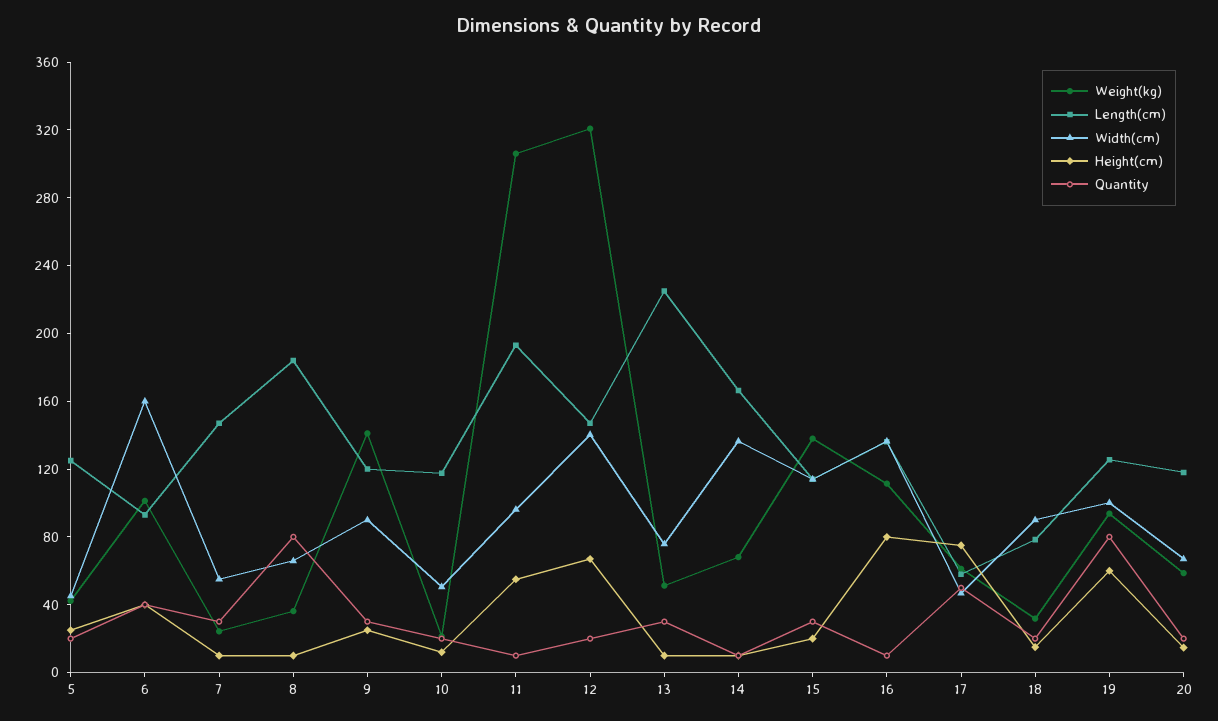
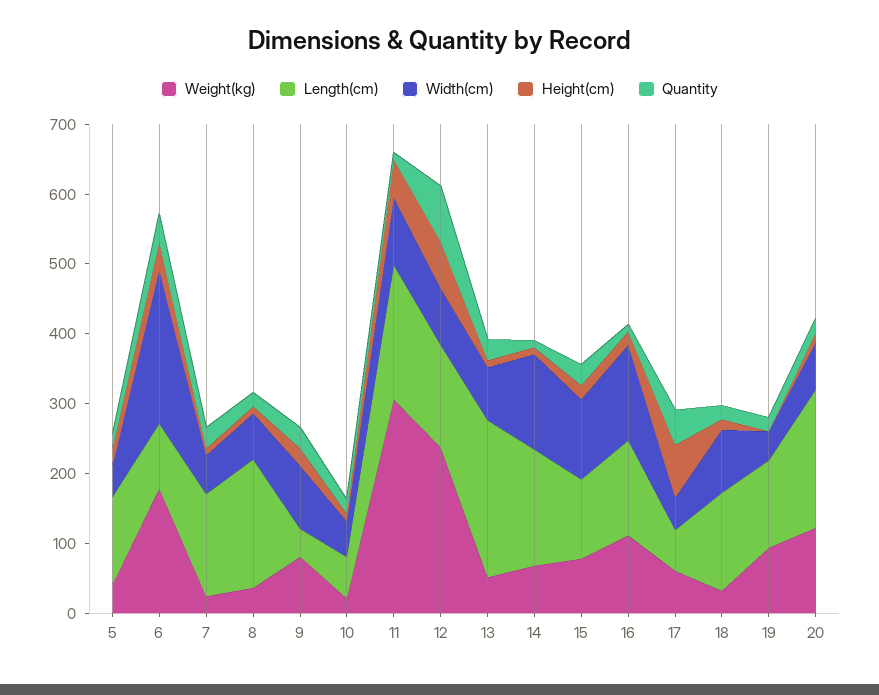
Weight(kg), 6: 100 -> 180
Width(cm), 6: 160 -> 220
Quantity, 8: 80 -> 20
Weight(kg), 9: 140 -> 80
Length(cm), 9: 120 -> 40
Length(cm), 10: 120 -> 60
Weight(kg), 12: 320 -> 240
Width(cm), 12: 140 -> 80
Quantity, 12: 20 -> 80
Weight(kg), 15: 140 -> 80
Height(cm), 16: 80 -> 20
Length(cm), 18: 80 -> 140
Width(cm), 19: 100 -> 40
Height(cm), 19: 60 -> 0
Quantity, 19: 80 -> 20
Weight(kg), 20: 60 -> 120
Length(cm), 20: 120 -> 200

